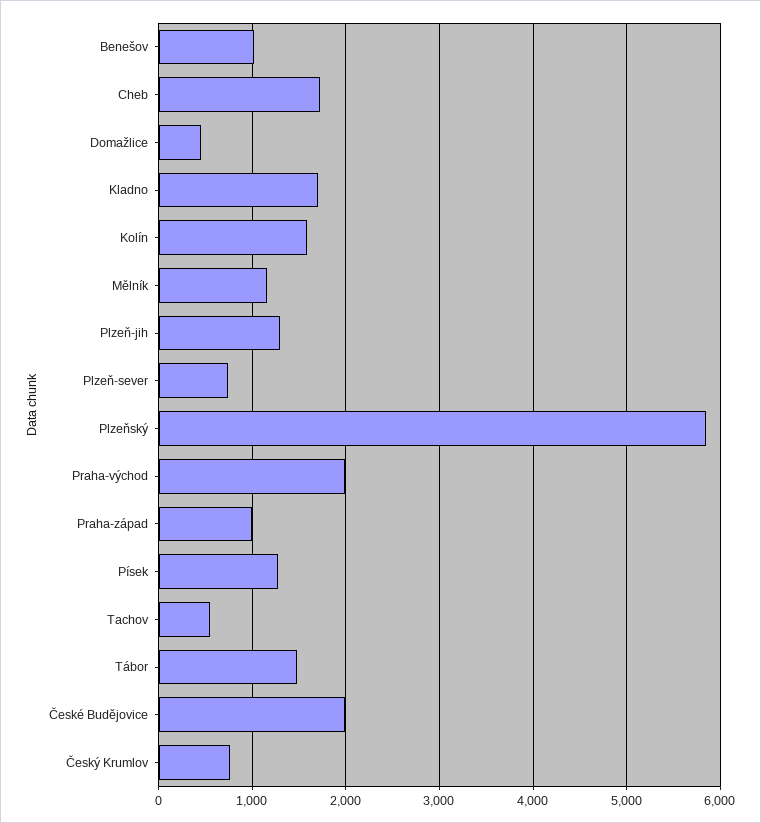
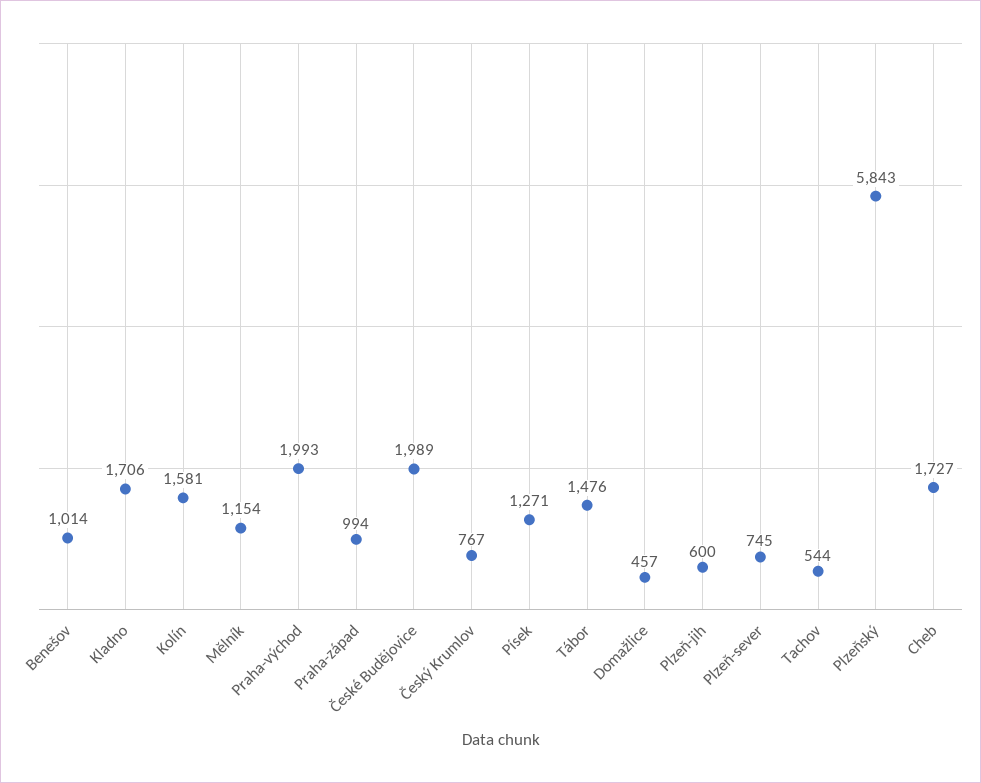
Plzeň-jih: 1300 -> 600

